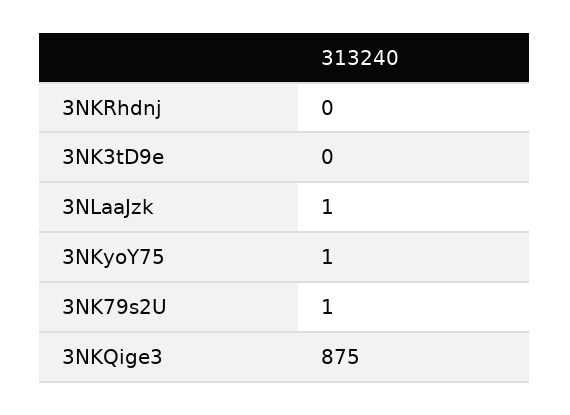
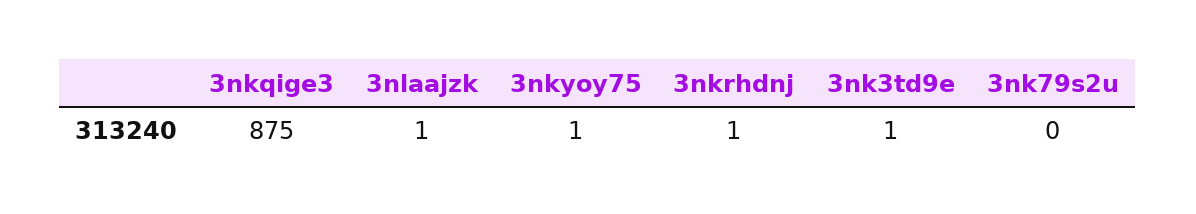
3NKRhdnj: 0 -> 1
3NK3tD9e: 0 -> 1
3NK79s2U: 1 -> 0

